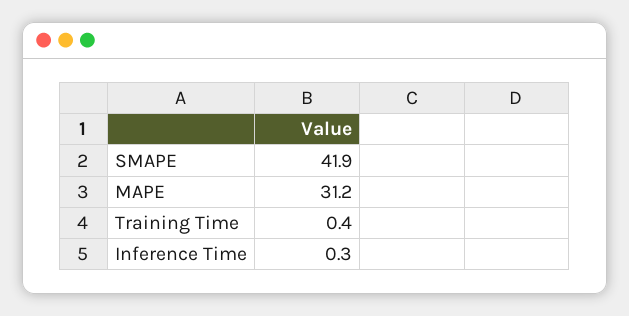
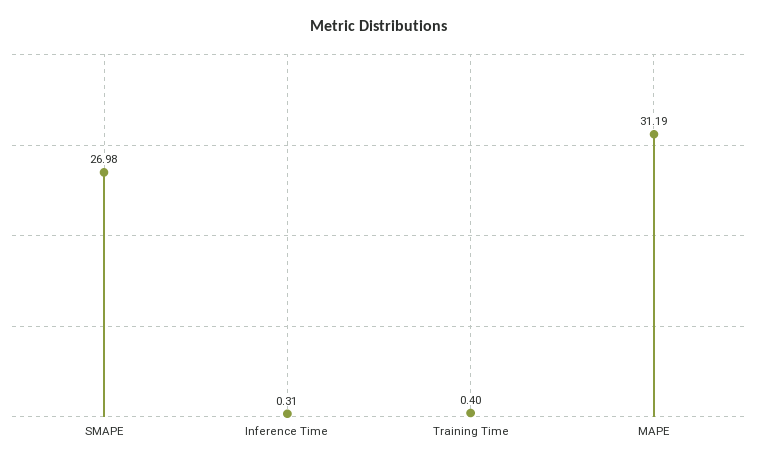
SMAPE: 41.9 -> 26.98

